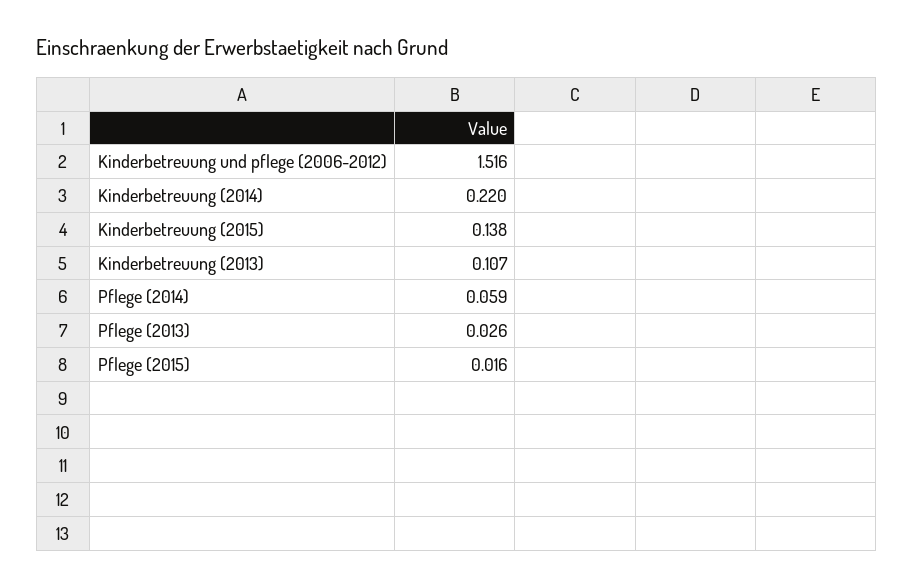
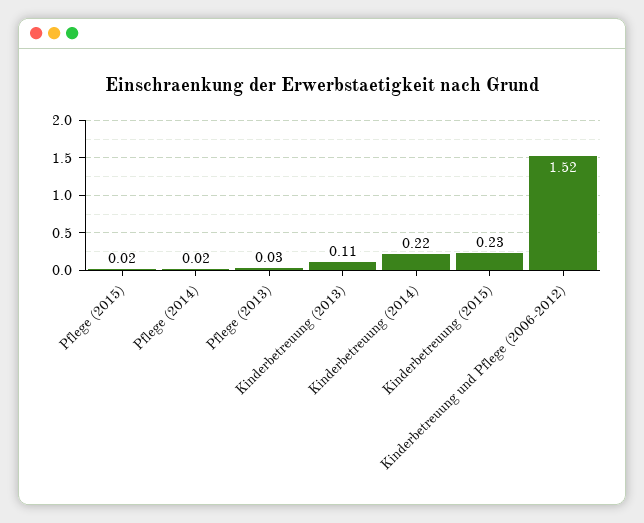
Kinderbetreuung (2015): 0.138 -> 0.23
Pflege (2014): 0.059 -> 0.02

